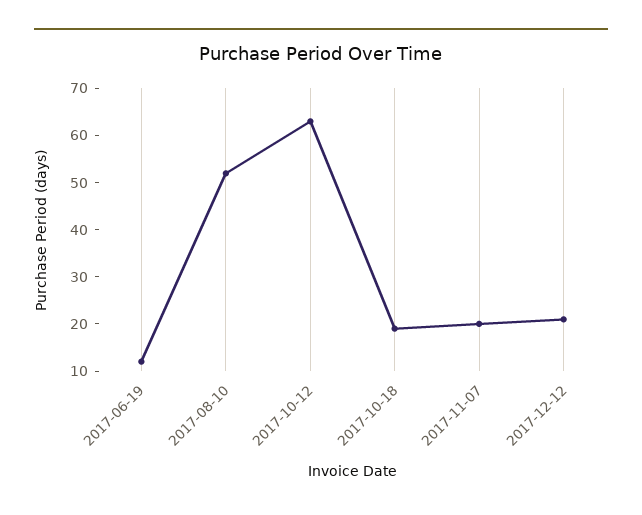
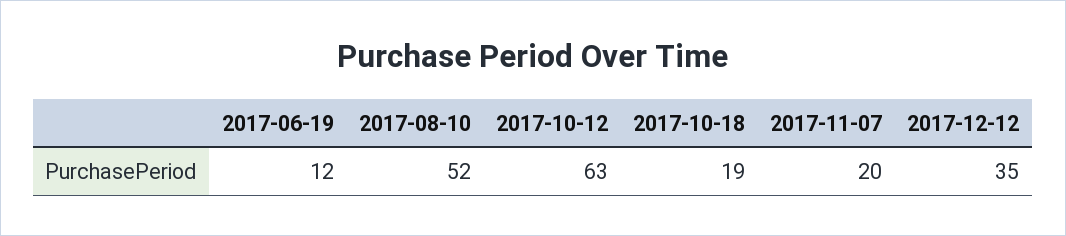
2017-12-12: 20 -> 35

